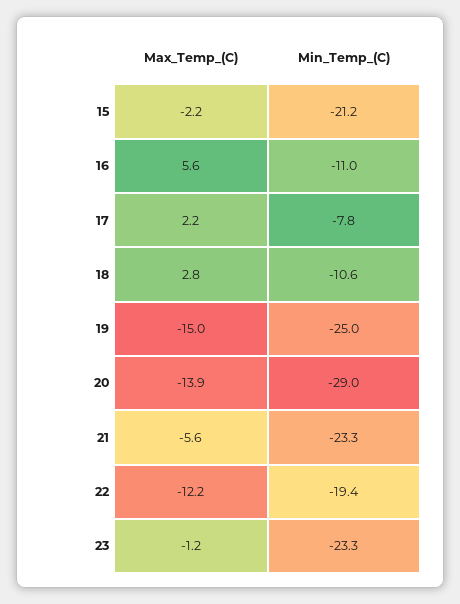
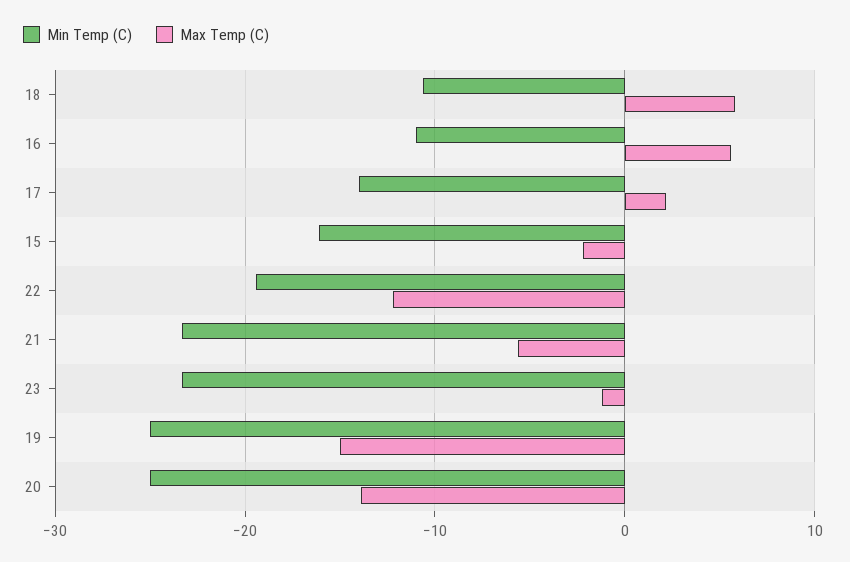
Min_Temp_(C), 15: -21.2 -> -16
Min_Temp_(C), 17: -7.8 -> -14
Max_Temp_(C), 18: 2.8 -> 6
Min_Temp_(C), 20: -29 -> -25

